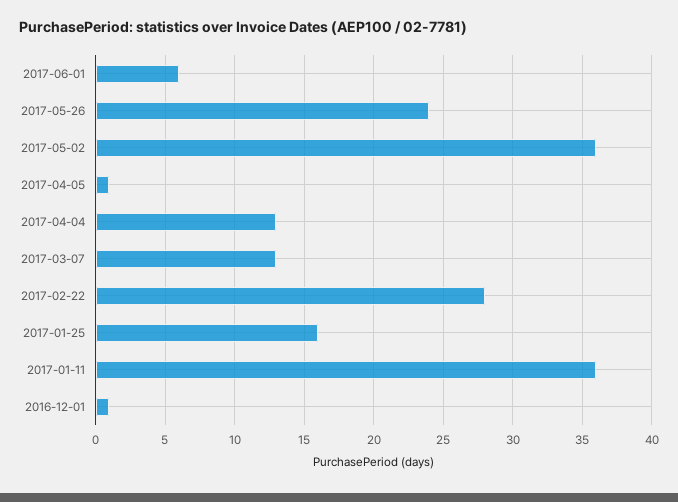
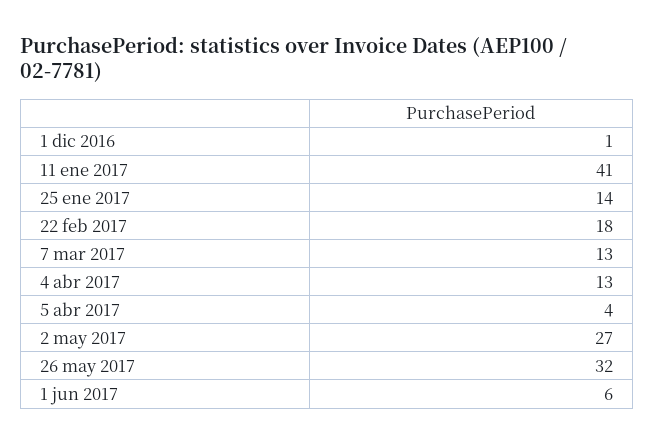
2017-05-26: 24 -> 32
2017-05-02: 36 -> 27
2017-04-05: 1 -> 4
2017-02-22: 28 -> 18
2017-01-25: 16 -> 14
2017-01-11: 36 -> 41

